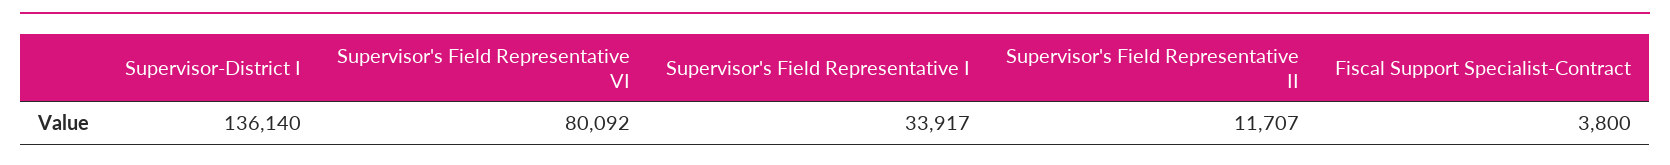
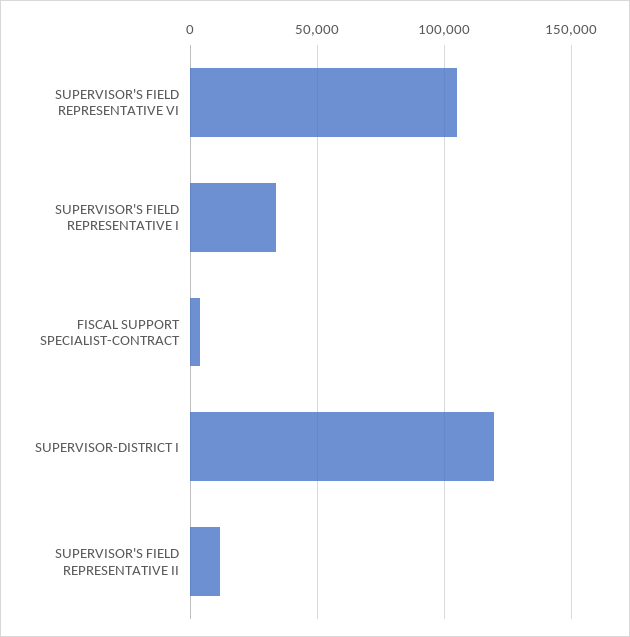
Supervisor-District I: 136140 -> 120000
Supervisor's Field Representative VI: 80092 -> 105000

